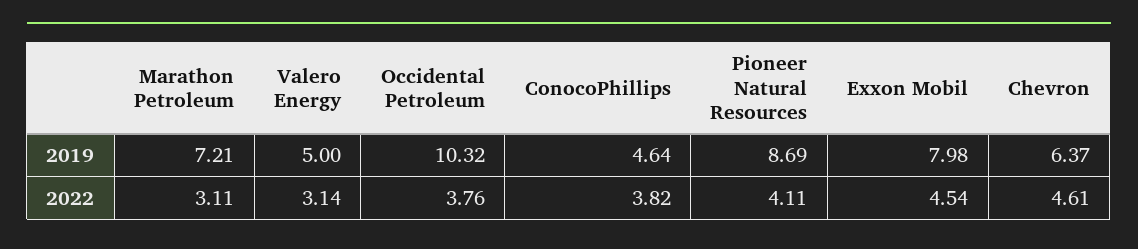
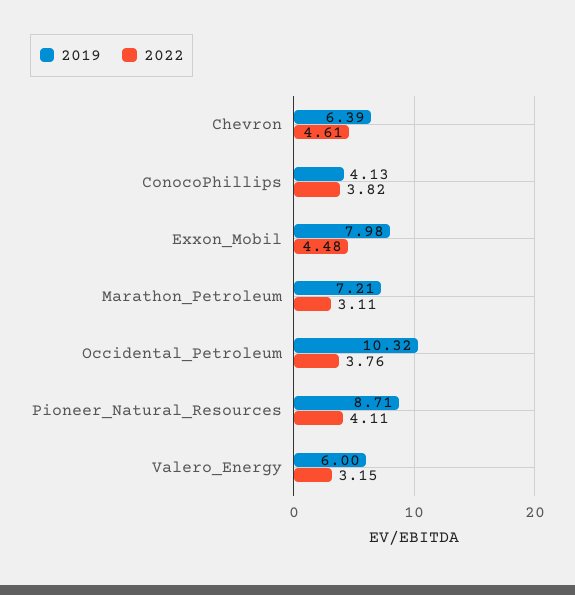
2019, Valero Energy: 5 -> 6
2019, ConocoPhillips: 4.64 -> 4.13
2019, Pioneer Natural Resources: 8.69 -> 8.71
2019, Chevron: 6.37 -> 6.39
2022, Valero Energy: 3.14 -> 3.15
2022, Exxon Mobil: 4.54 -> 4.48

